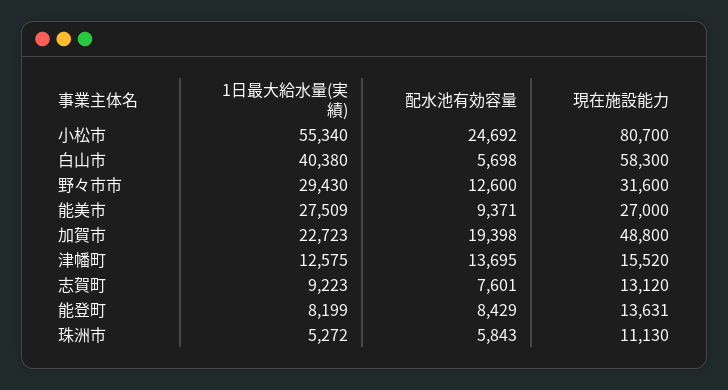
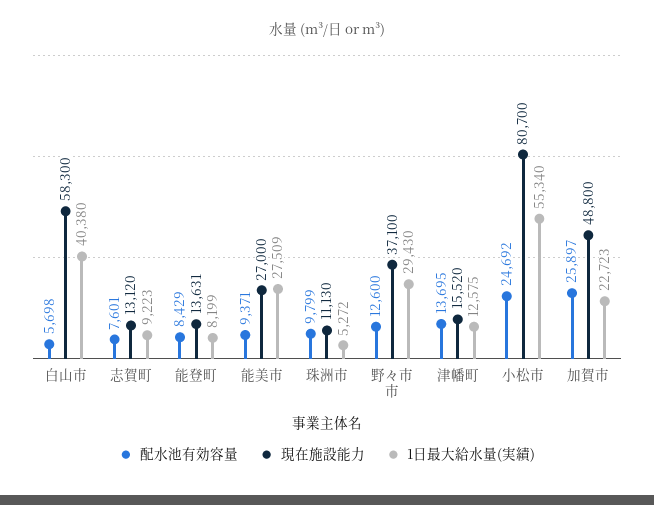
現在施設能力, 野々市市: 31600 -> 37100
配水池有効容量, 加賀市: 19398 -> 25897
配水池有効容量, 珠洲市: 5843 -> 9799

